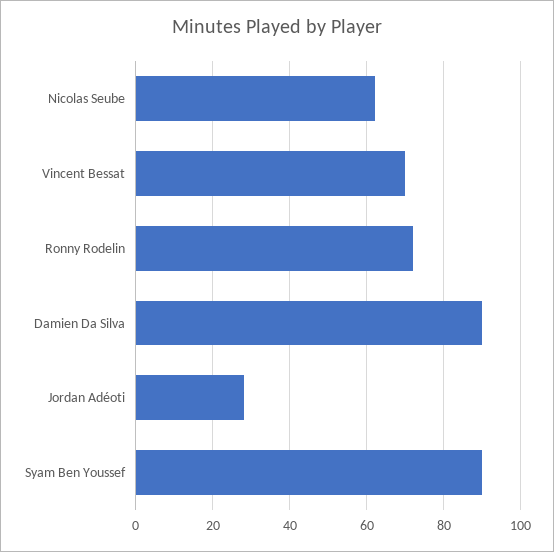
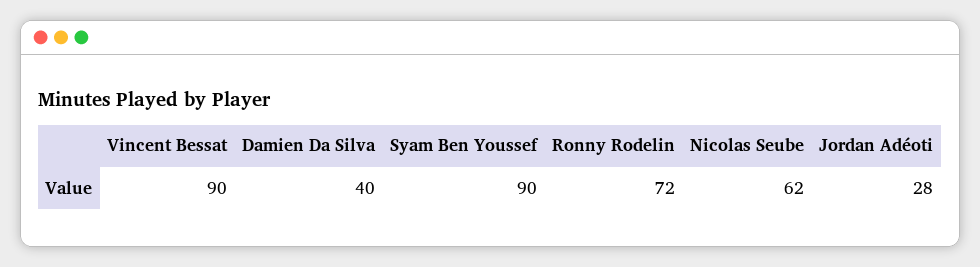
Vincent Bessat: 70 -> 90
Damien Da Silva: 90 -> 40

